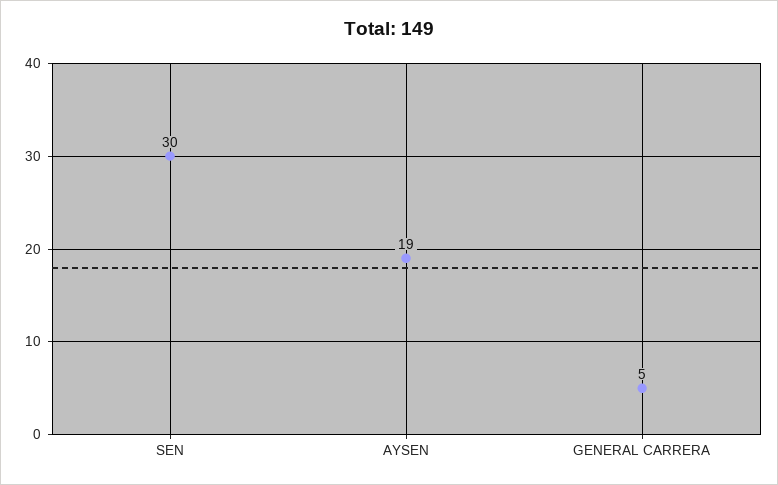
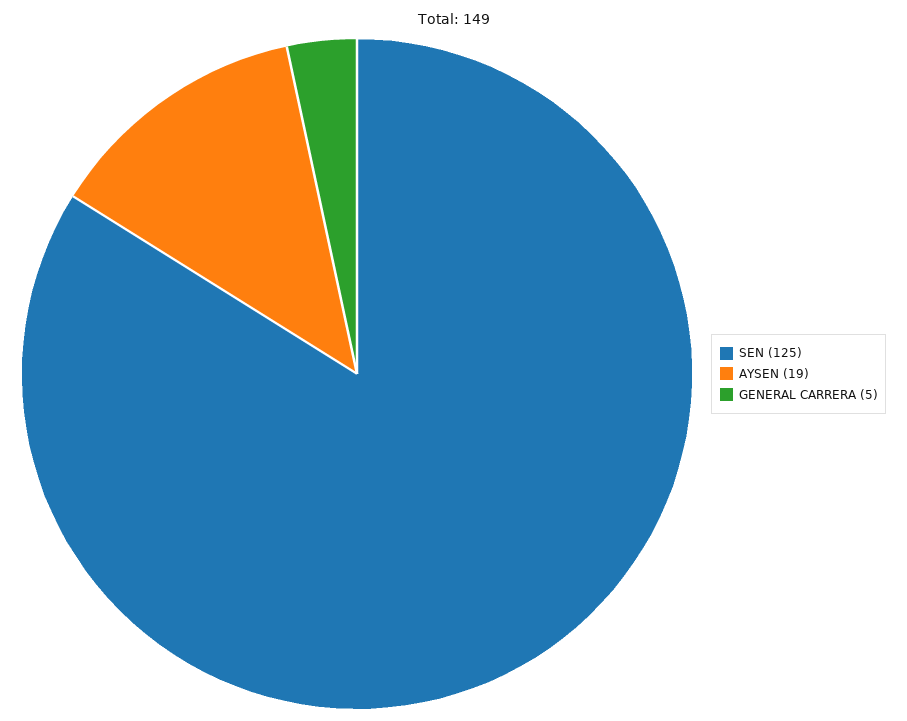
SEN: 30 -> 125

